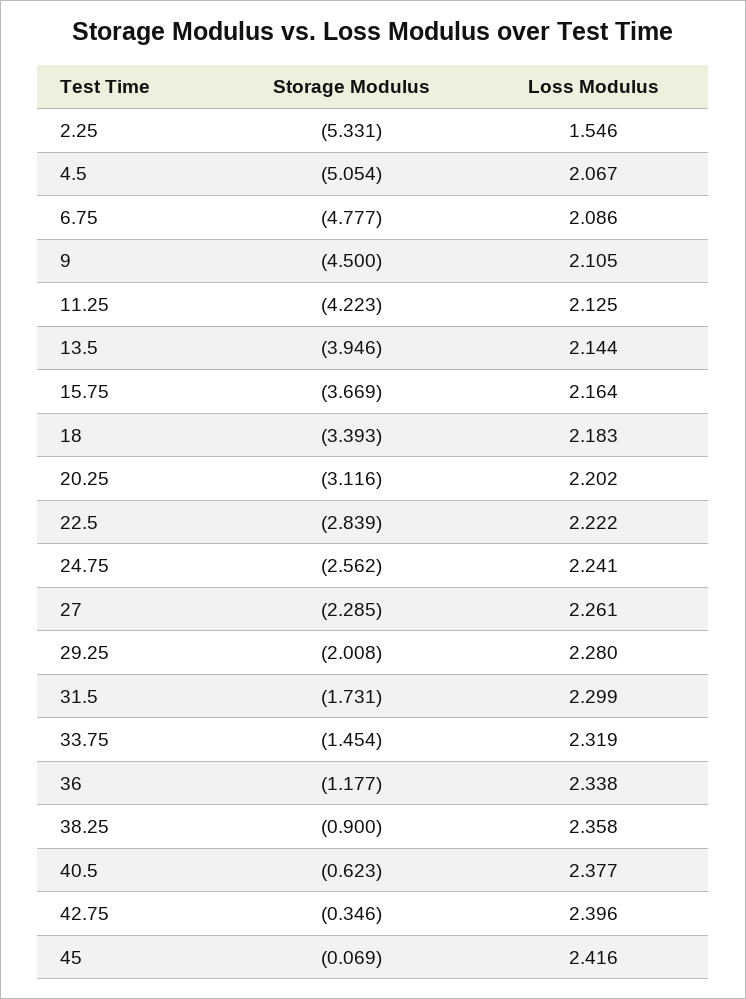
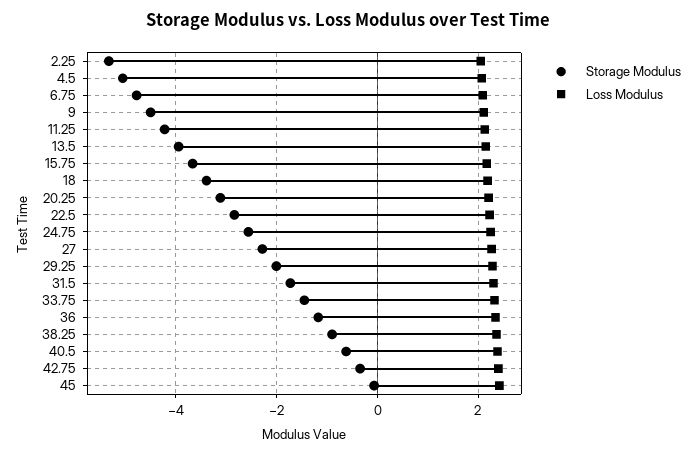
Loss Modulus, 2.25: 1.546 -> 2

